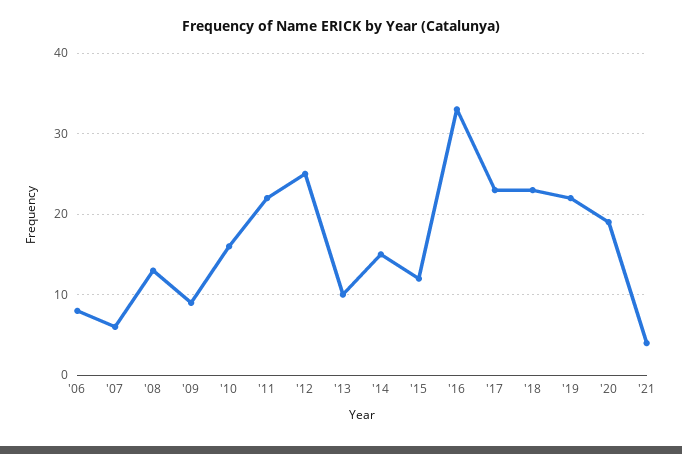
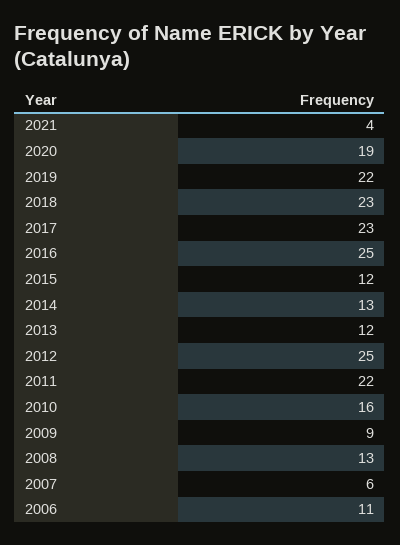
'06: 8 -> 11
'13: 10 -> 12
'14: 15 -> 13
'16: 33 -> 25

